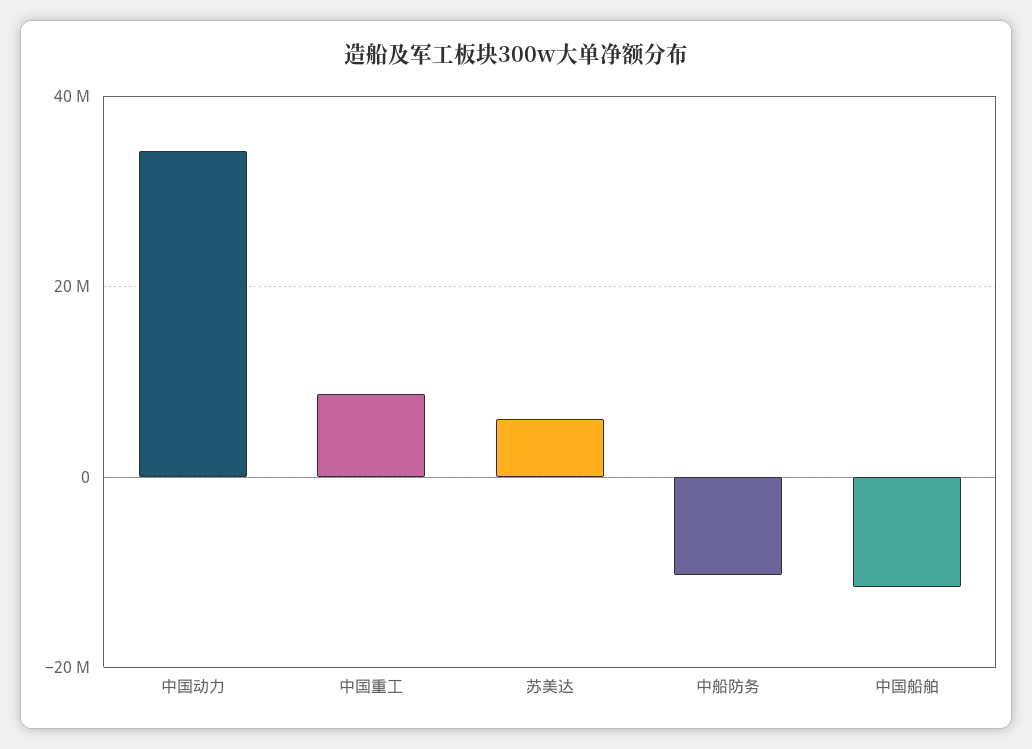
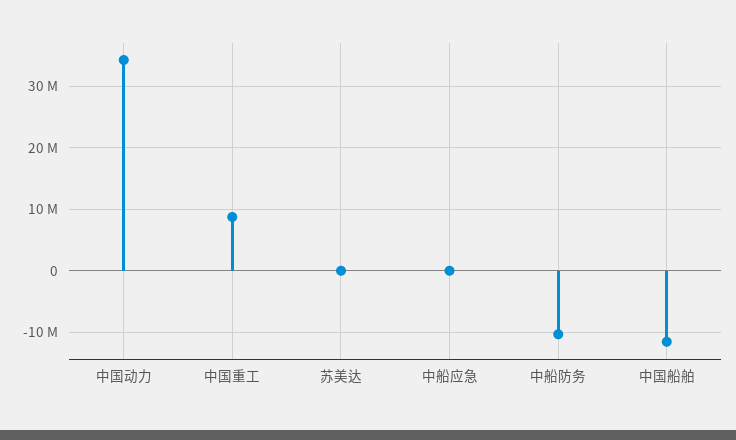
苏美达: 6000000 -> 0
中船应急: none -> 0

